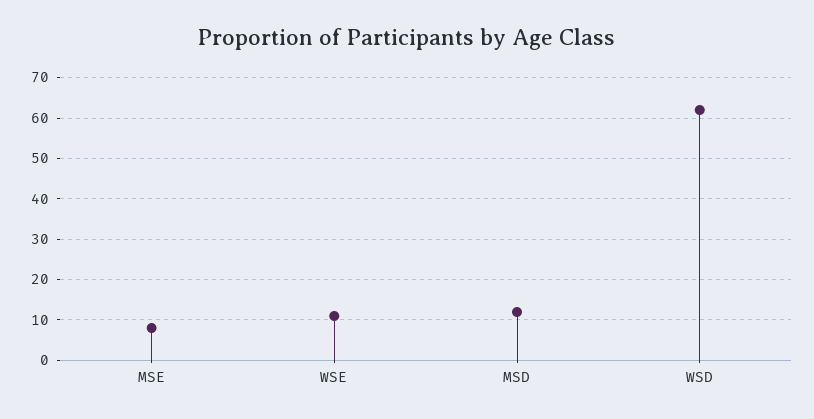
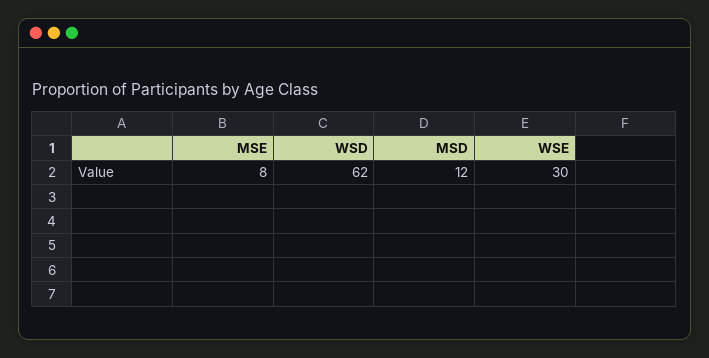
WSE: 10 -> 30

